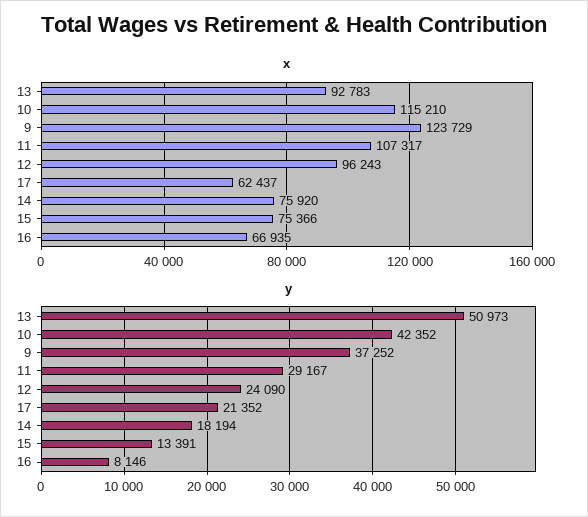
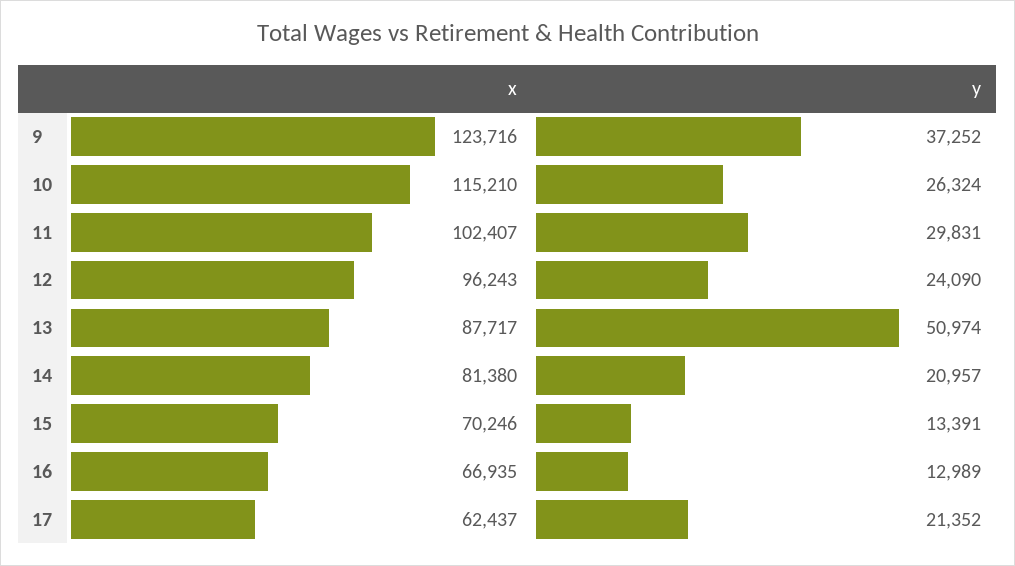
x, 13: 92783 -> 87717
x, 9: 123729 -> 123716
x, 11: 107317 -> 102407
x, 14: 75920 -> 81380
x, 15: 75366 -> 70246
y, 13: 50973 -> 50974
y, 10: 42352 -> 26324
y, 11: 29167 -> 29831
y, 14: 18194 -> 20957
y, 16: 8146 -> 12989

